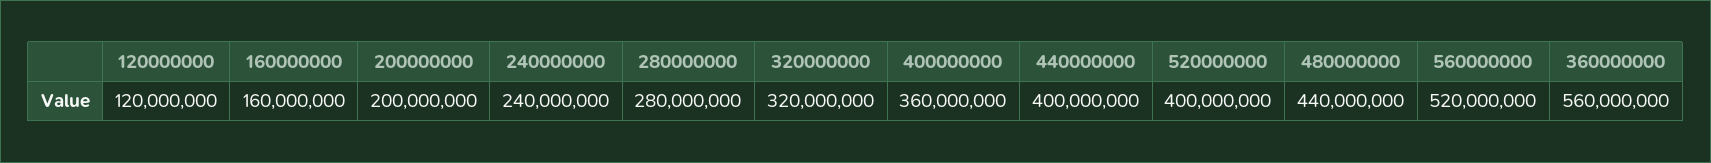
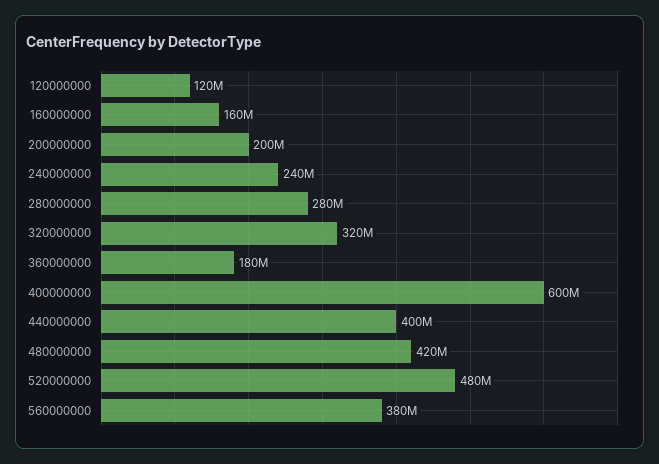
400000000: 360000000 -> 600000000
520000000: 400000000 -> 480000000
480000000: 440000000 -> 420000000
560000000: 520000000 -> 380000000
360000000: 560000000 -> 180000000

